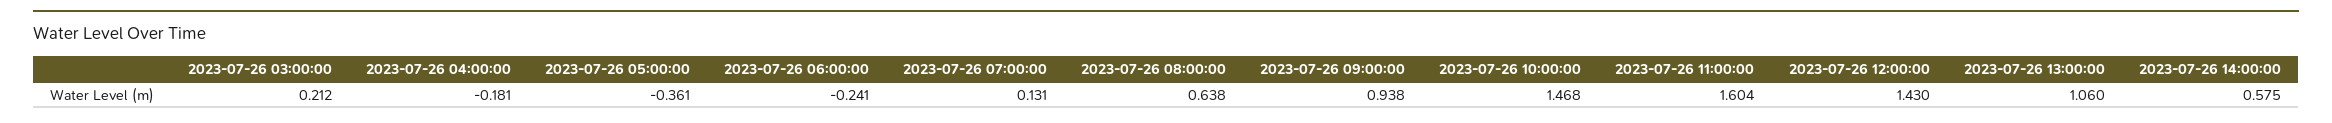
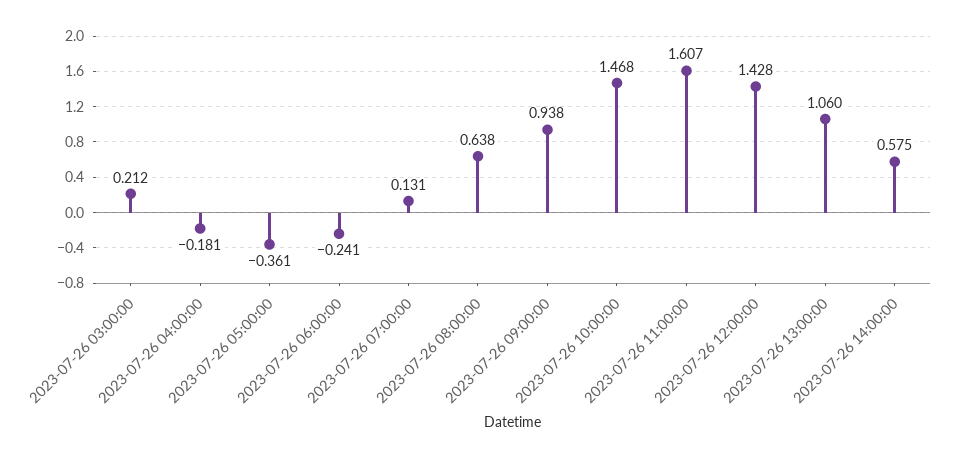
2023-07-26 11:00:00: 1.604 -> 1.607
2023-07-26 12:00:00: 1.43 -> 1.428

